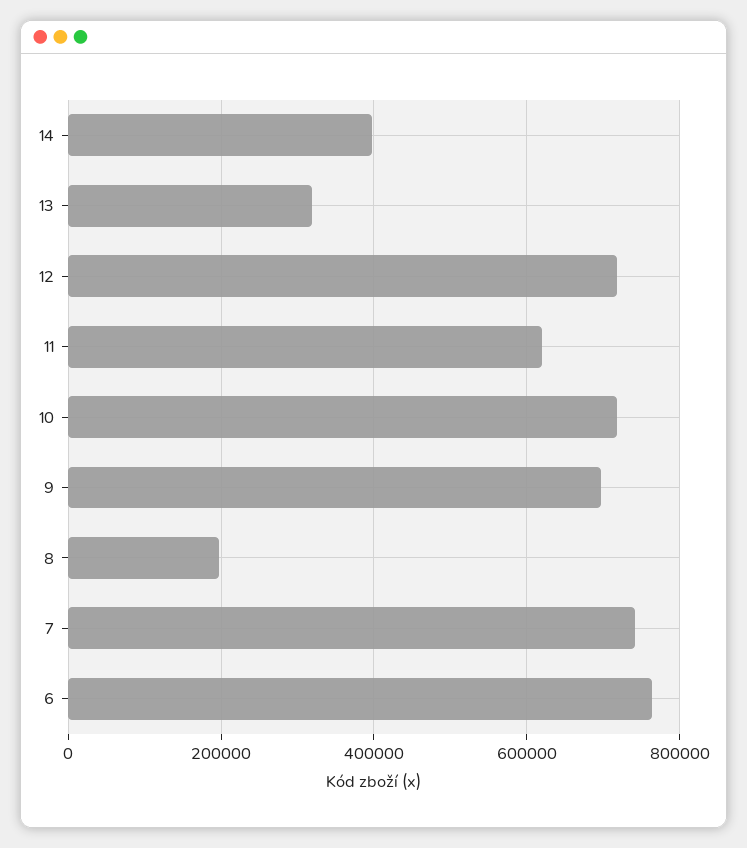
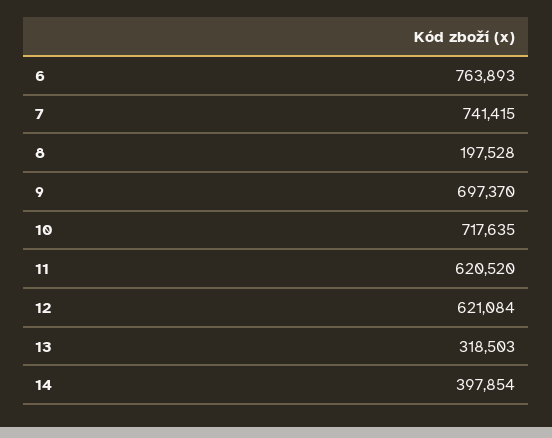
12: 720000 -> 621084

